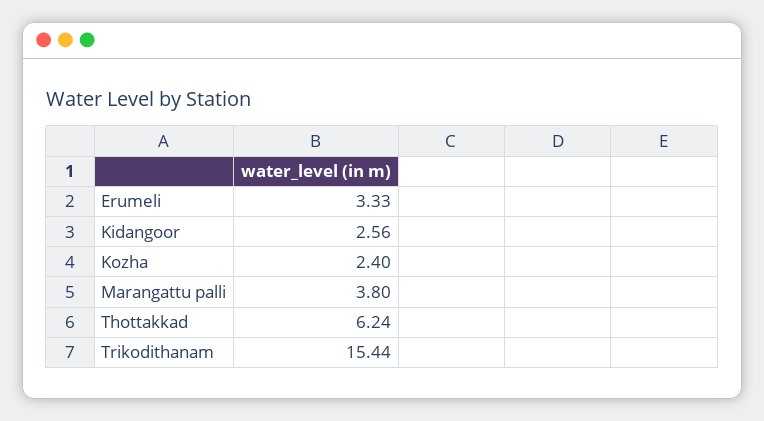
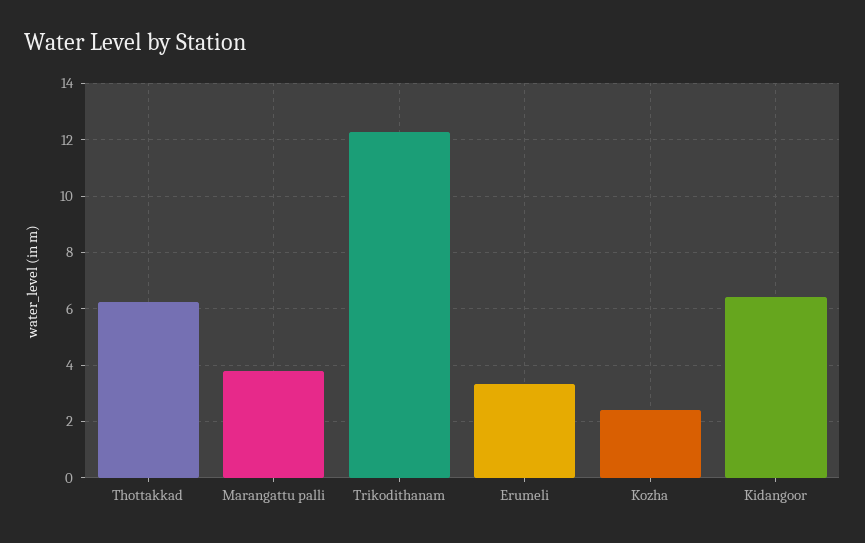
Kidangoor: 2.56 -> 6.5
Trikodithanam: 15.44 -> 12.25

